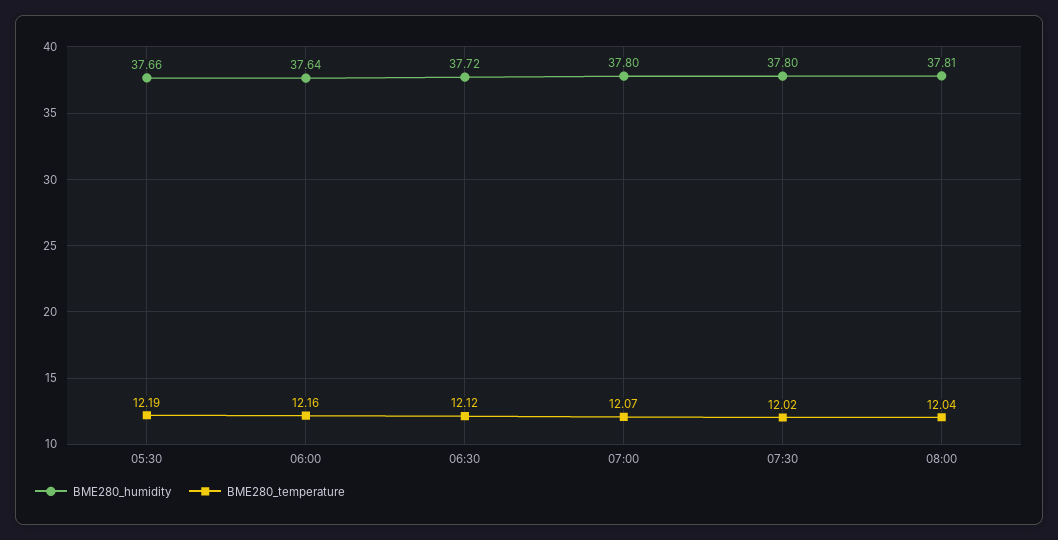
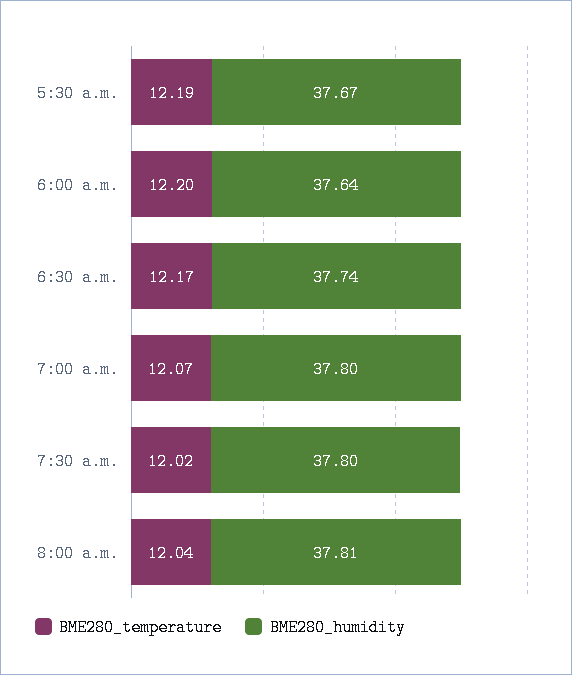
BME280_humidity, 05:30: 37.66 -> 37.67
BME280_temperature, 06:00: 12.16 -> 12.2
BME280_humidity, 06:30: 37.72 -> 37.74
BME280_temperature, 06:30: 12.12 -> 12.17

